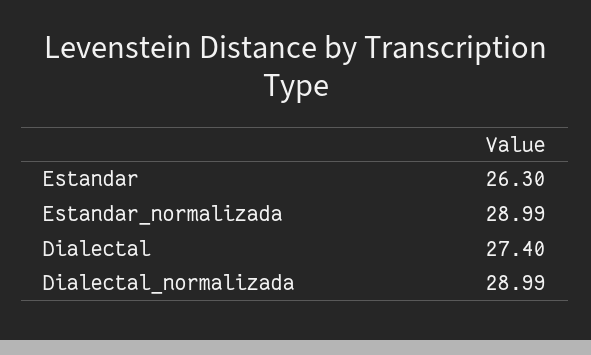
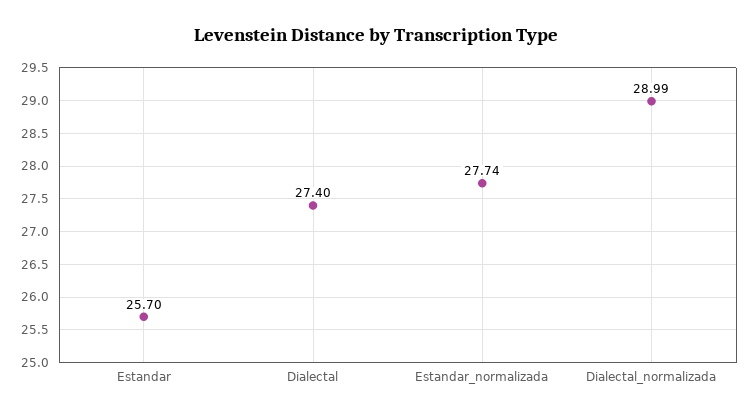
Estandar: 26.3 -> 25.7
Estandar_normalizada: 28.99 -> 27.74

